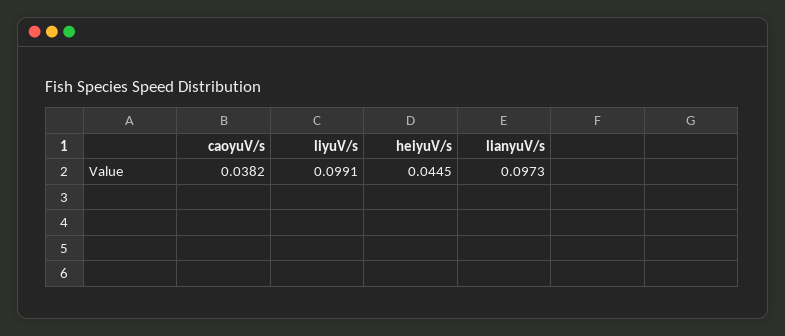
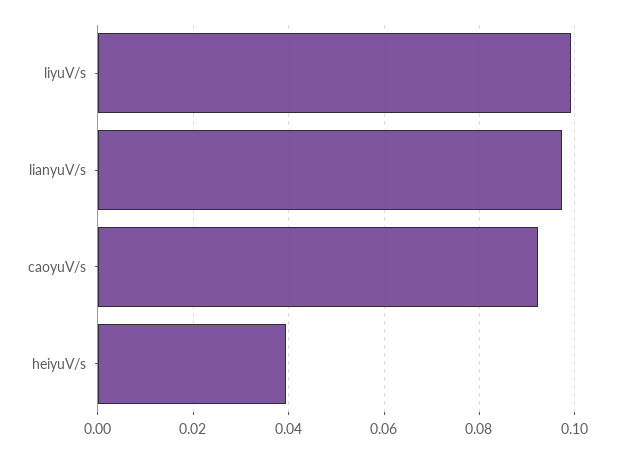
caoyuV/s: 0.0382 -> 0.092
heiyuV/s: 0.0445 -> 0.04

